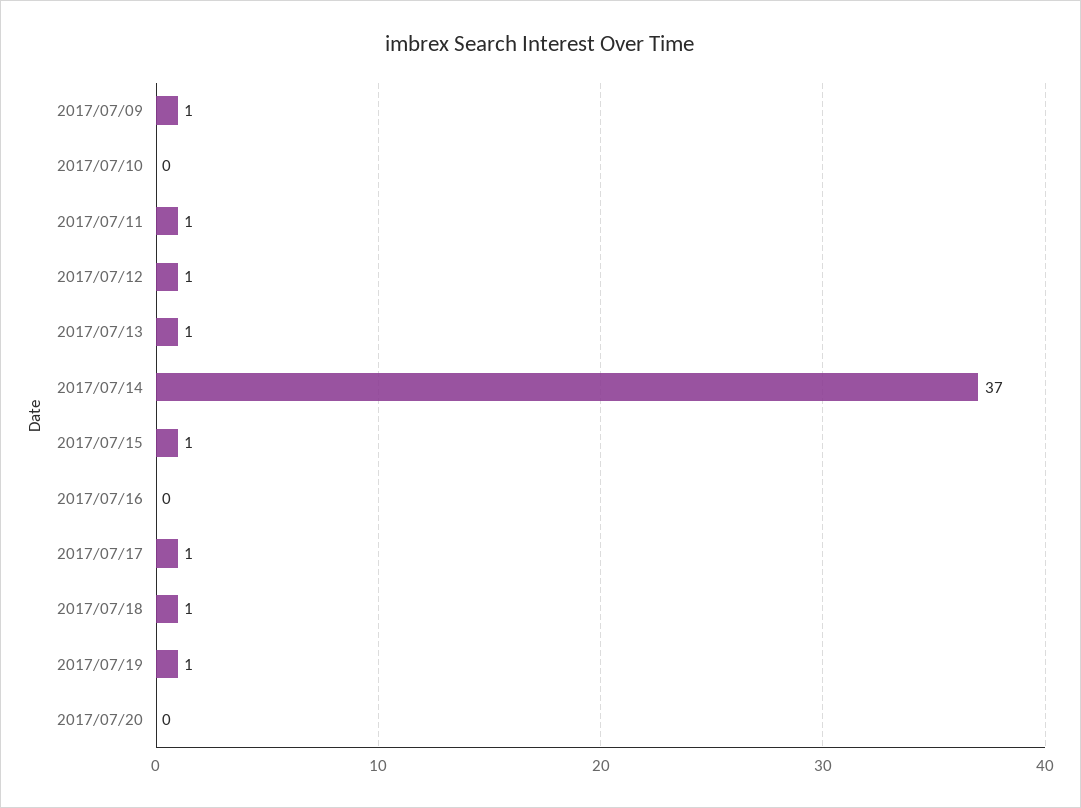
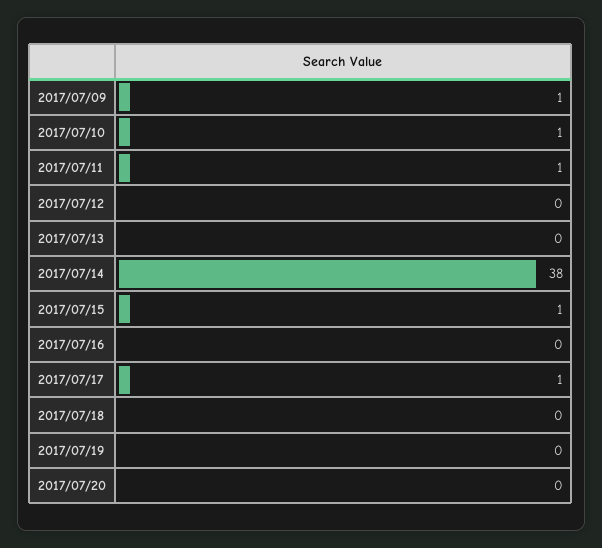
2017/07/10: 0 -> 1
2017/07/12: 1 -> 0
2017/07/13: 1 -> 0
2017/07/14: 37 -> 38
2017/07/18: 1 -> 0
2017/07/19: 1 -> 0

